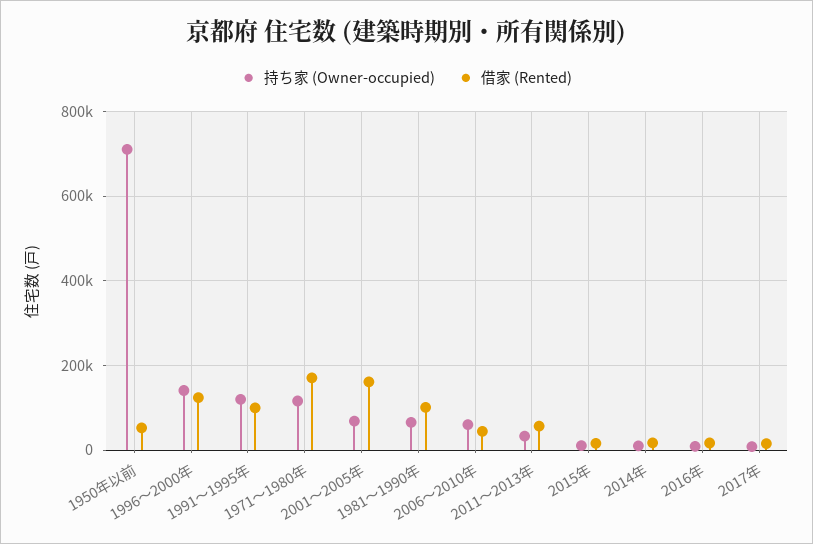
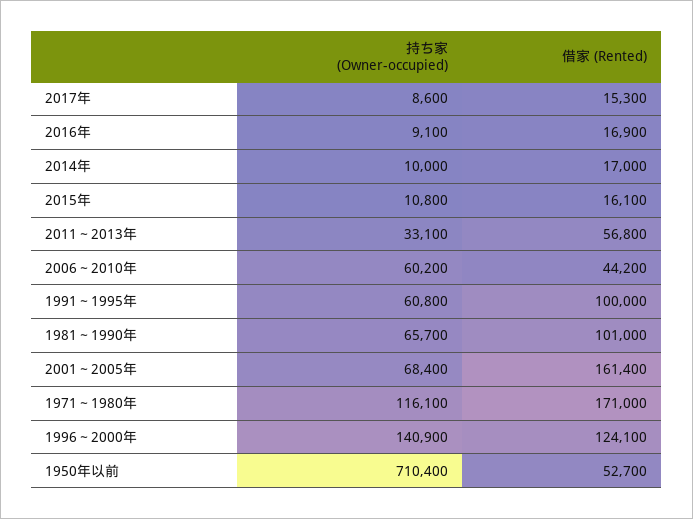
持ち家 (Owner-occupied), 1991～1995年: 120000 -> 60800

